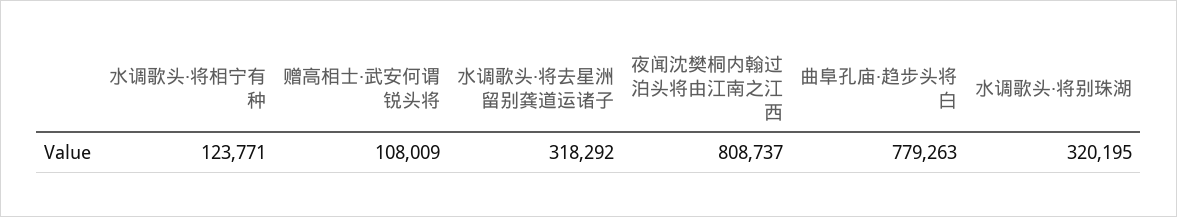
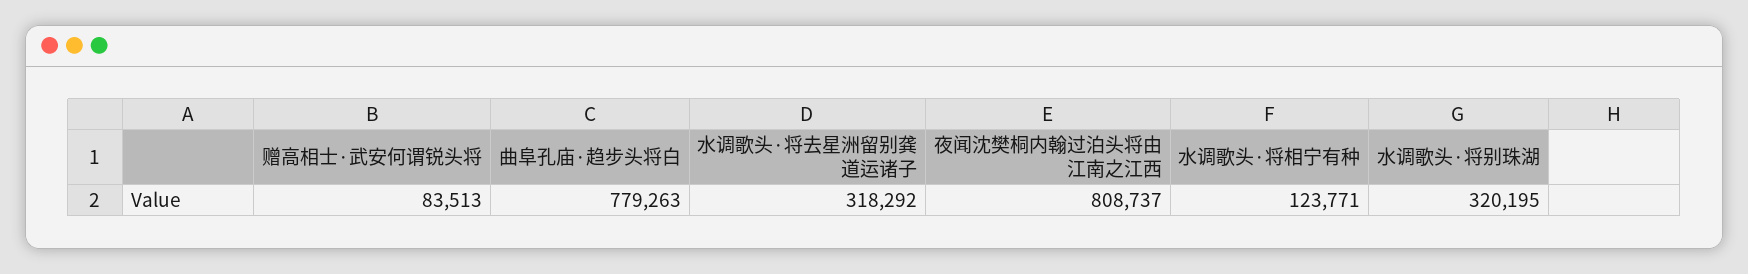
赠高相士·武安何谓锐头将: 108009 -> 83513

